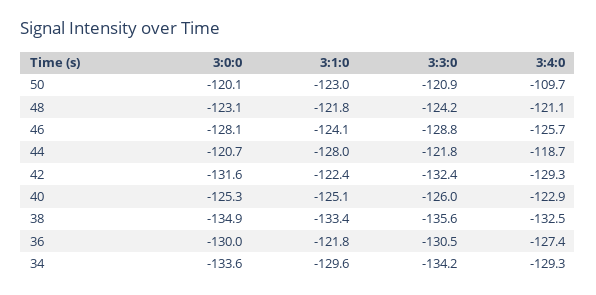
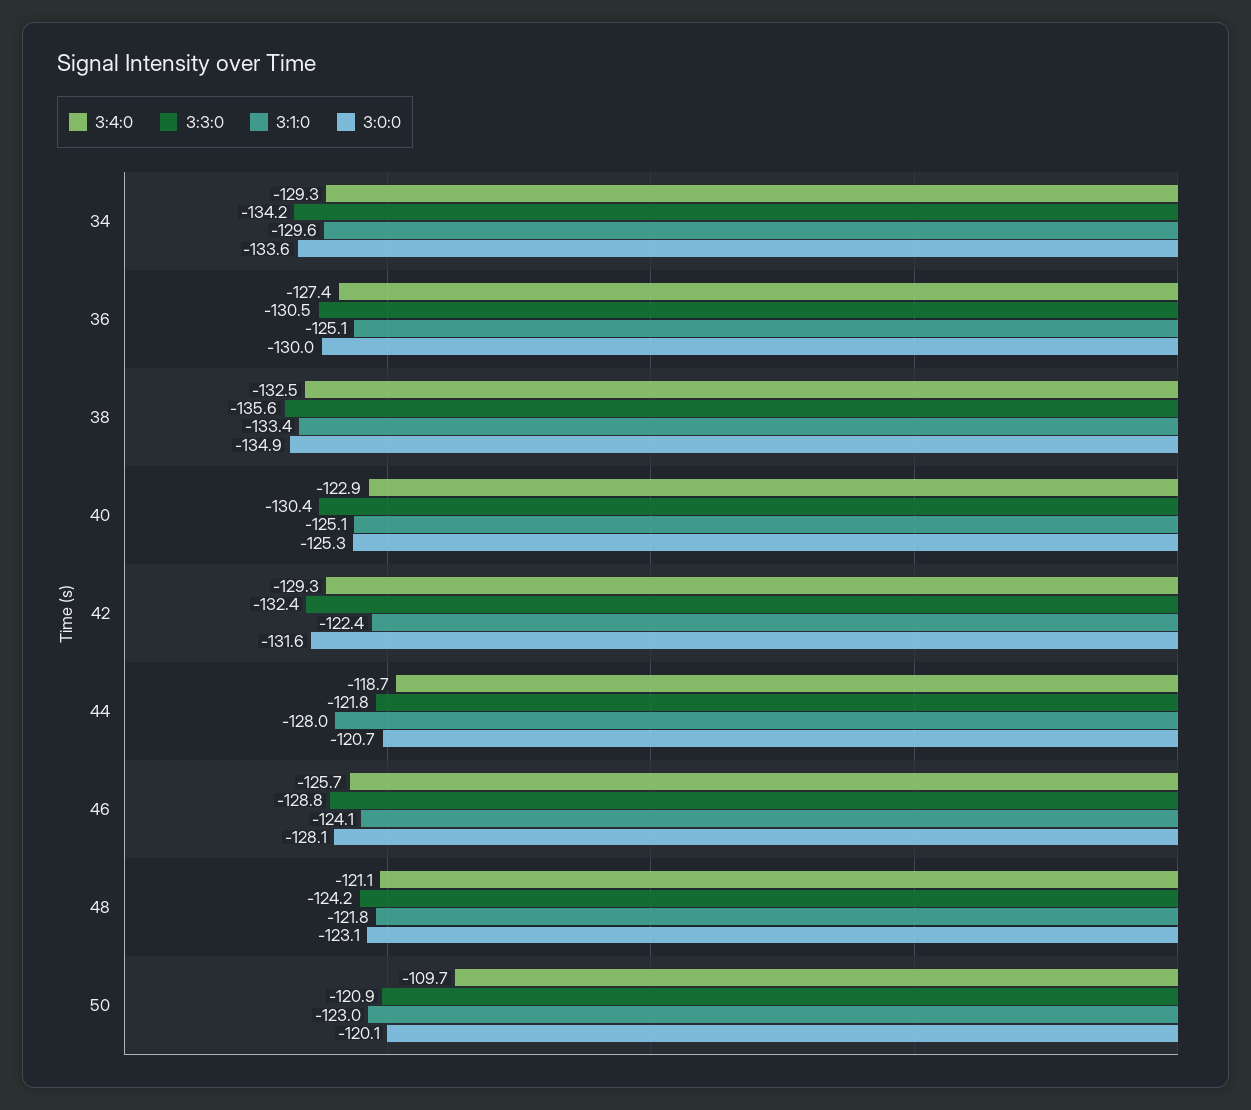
3:3:0, 40: -126 -> -130.4
3:1:0, 36: -121.8 -> -125.1

